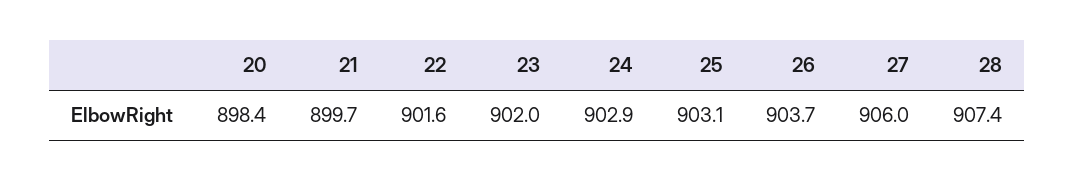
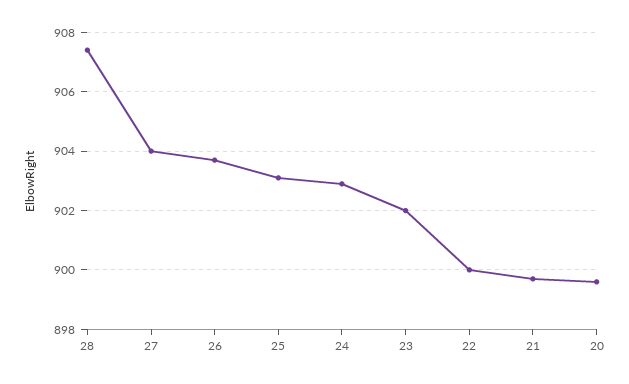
20: 898.4 -> 899.5
22: 901.6 -> 900
27: 906 -> 904

